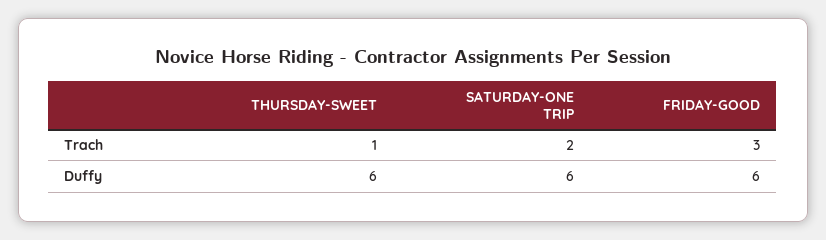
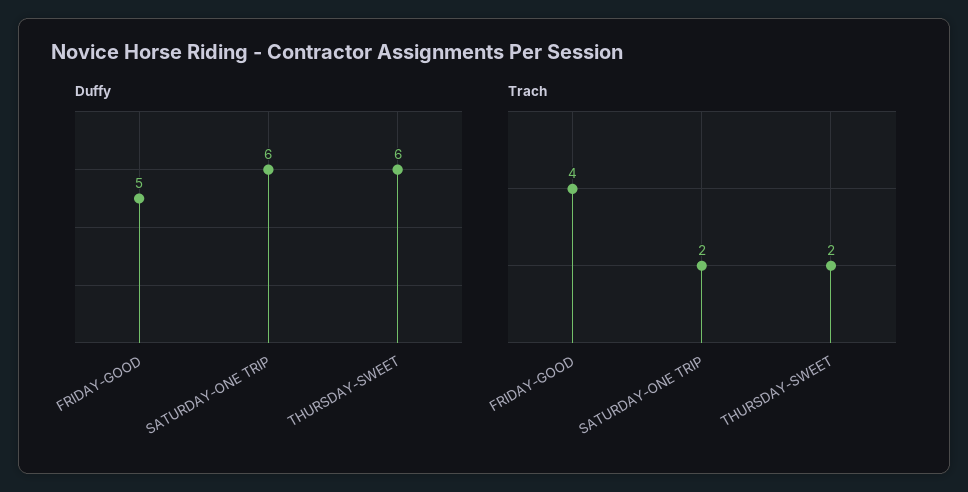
Trach, THURSDAY-SWEET: 1 -> 2
Trach, FRIDAY-GOOD: 3 -> 4
Duffy, FRIDAY-GOOD: 6 -> 5

